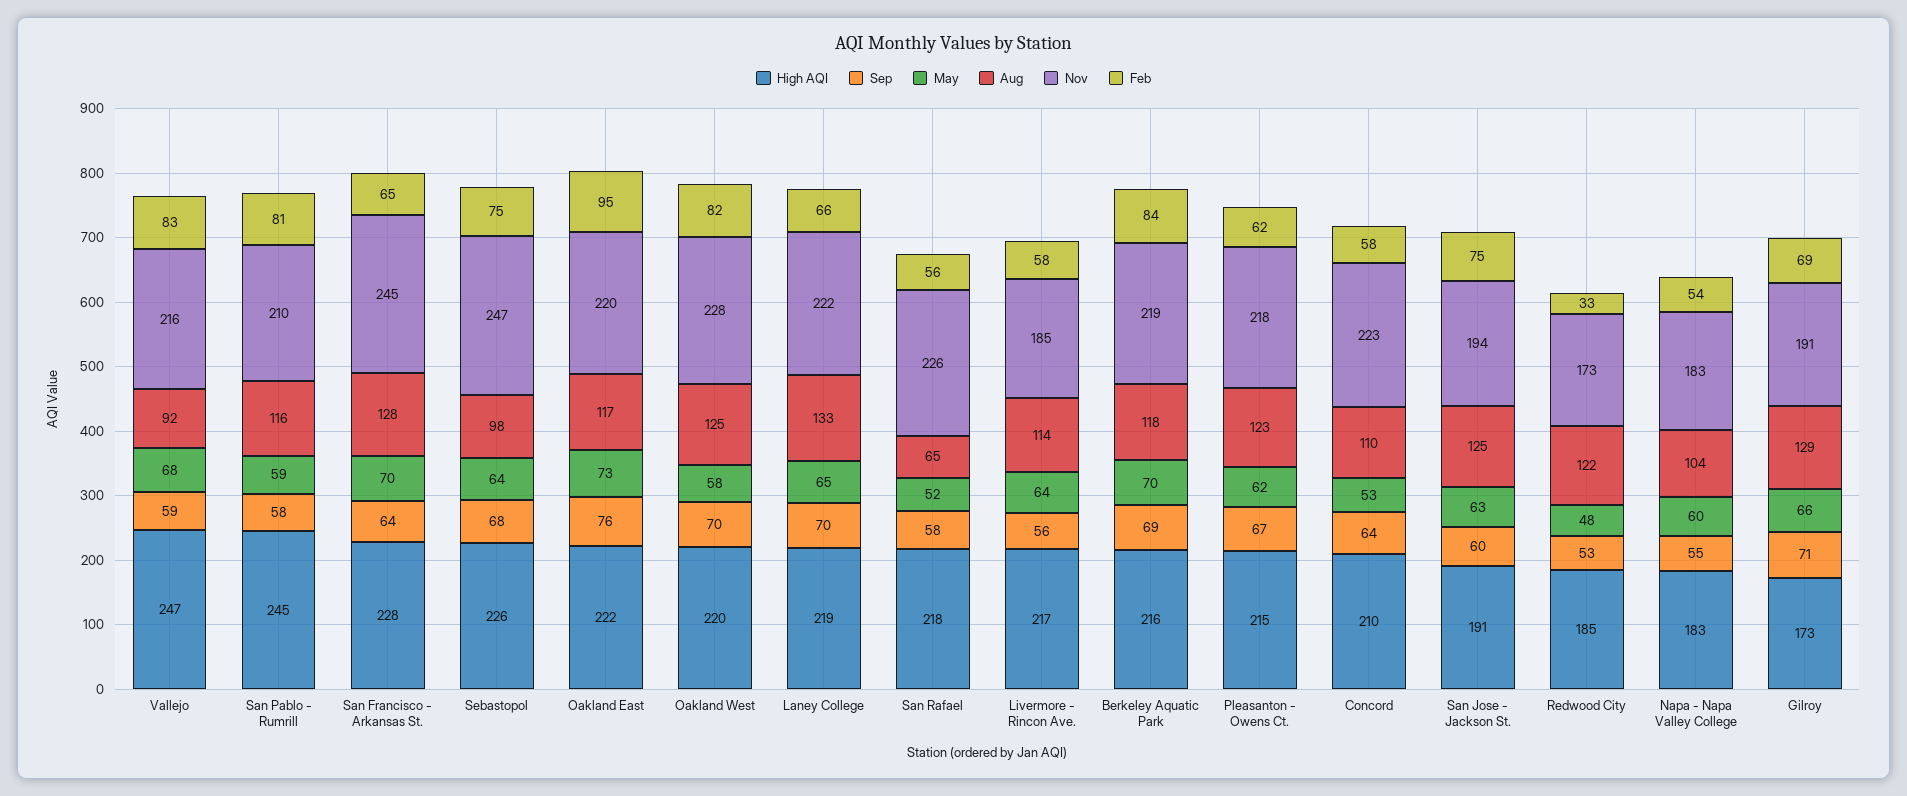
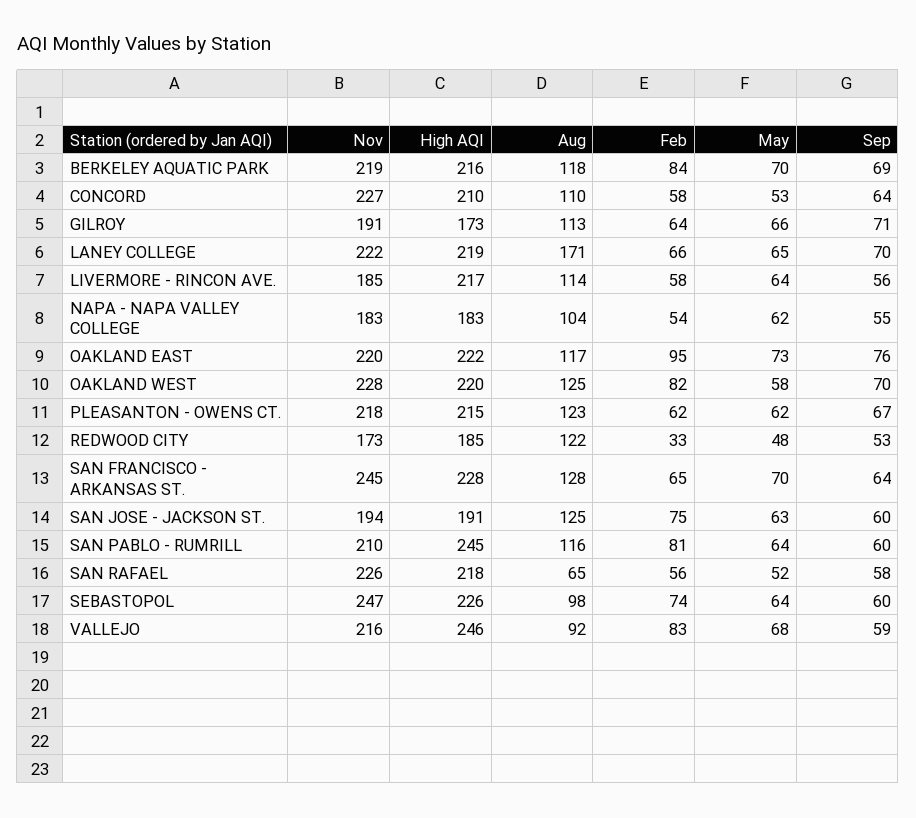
High AQI, Vallejo: 247 -> 246
Sep, San Pablo - Rumrill: 58 -> 60
May, San Pablo - Rumrill: 59 -> 64
Sep, Sebastopol: 68 -> 60
Feb, Sebastopol: 75 -> 74
Aug, Laney College: 133 -> 171
Nov, Concord: 223 -> 227
May, Napa - Napa Valley College: 60 -> 62
Aug, Gilroy: 129 -> 113
Feb, Gilroy: 69 -> 64

